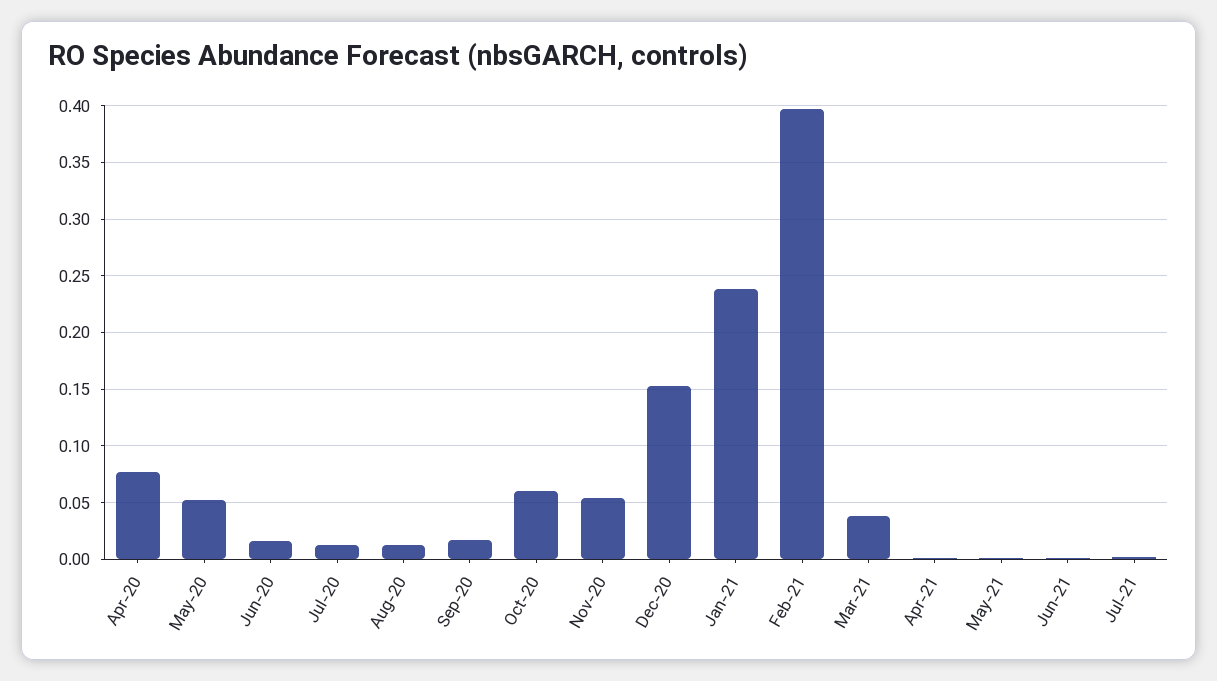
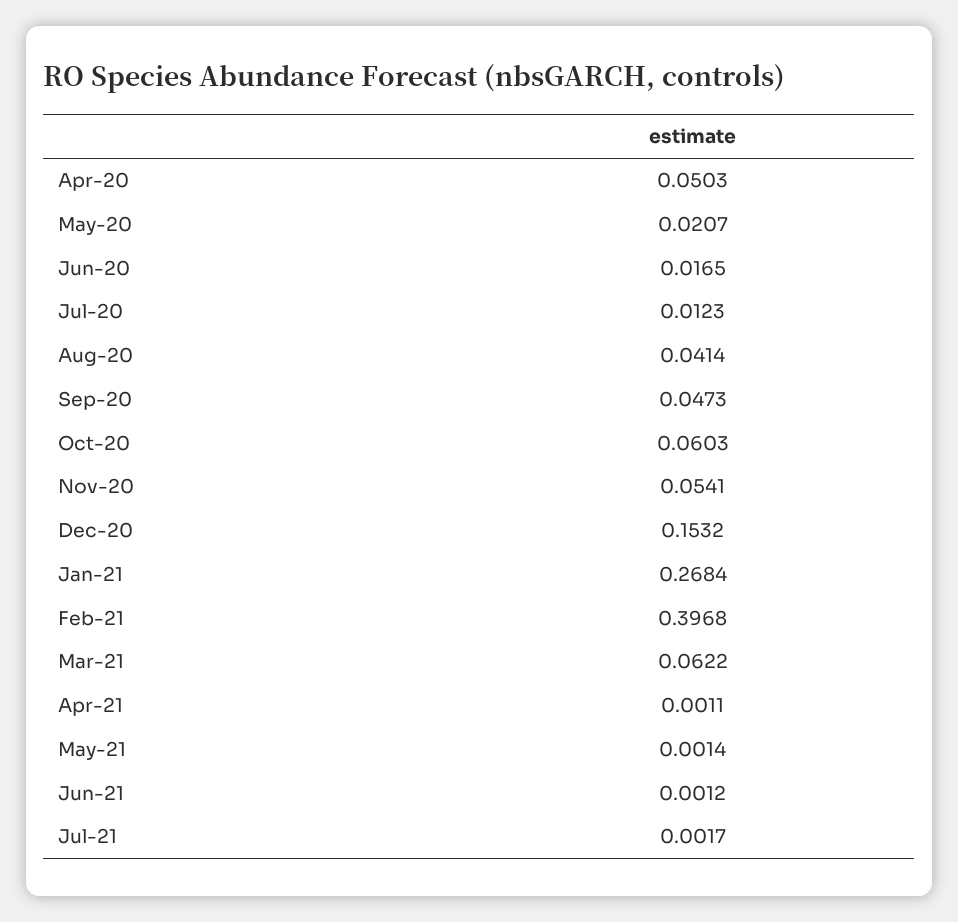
Apr-20: 0.08 -> 0.0503
May-20: 0.05 -> 0.0207
Aug-20: 0.01 -> 0.0414
Sep-20: 0.02 -> 0.0473
Jan-21: 0.24 -> 0.2684
Mar-21: 0.04 -> 0.0622

